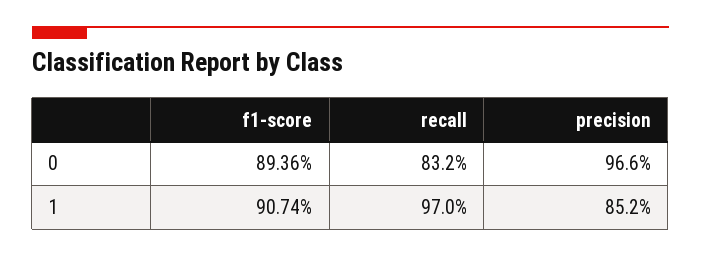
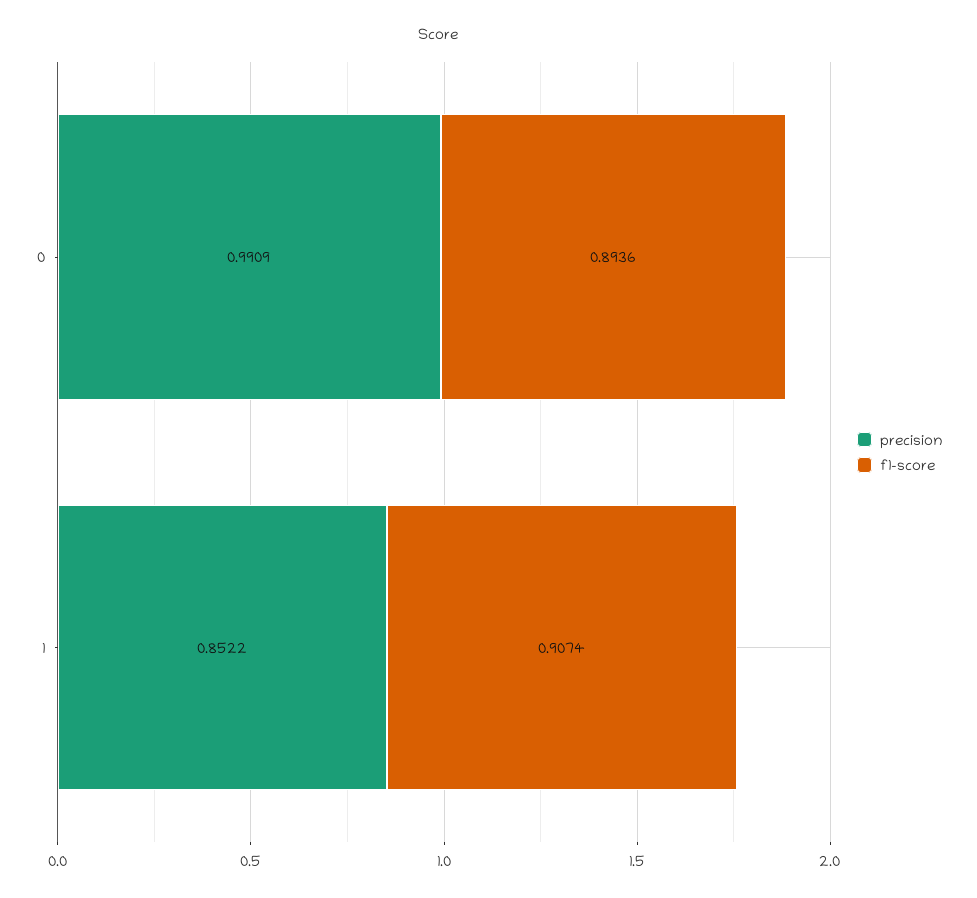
recall, 0: 0.832 -> none
precision, 0: 0.966 -> 0.9909
recall, 1: 0.97 -> none

